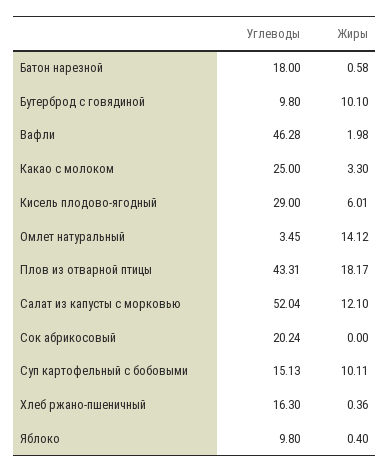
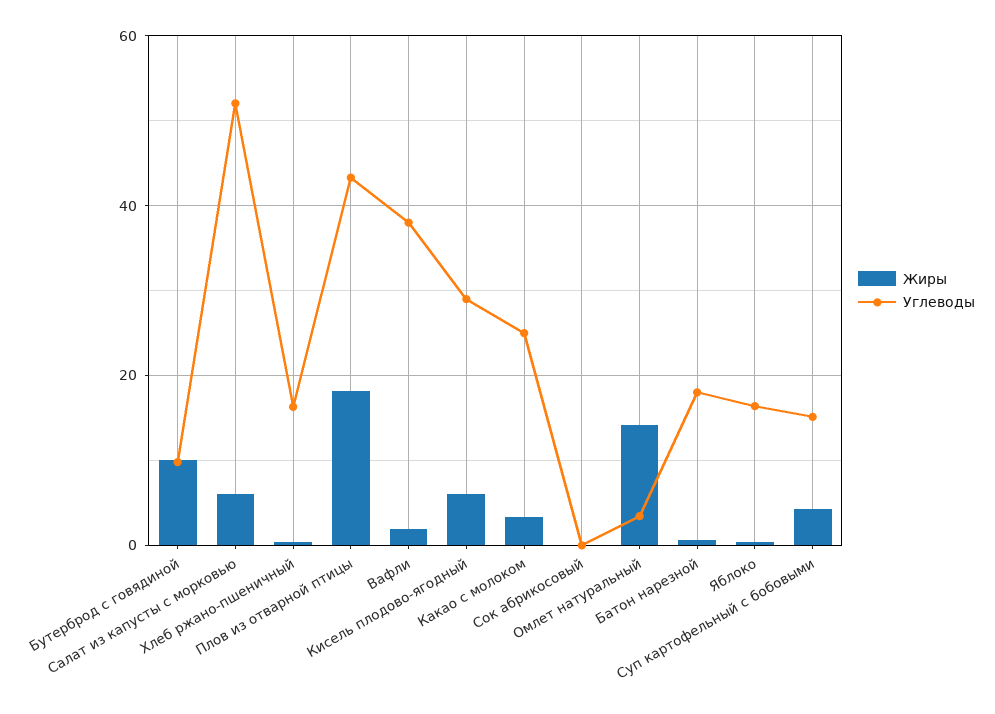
Углеводы, Вафли: 46.28 -> 38
Жиры, Салат из капусты с морковью: 12.1 -> 6
Углеводы, Сок абрикосовый: 20.24 -> 0
Жиры, Суп картофельный с бобовыми: 10.11 -> 4
Углеводы, Яблоко: 9.8 -> 16

